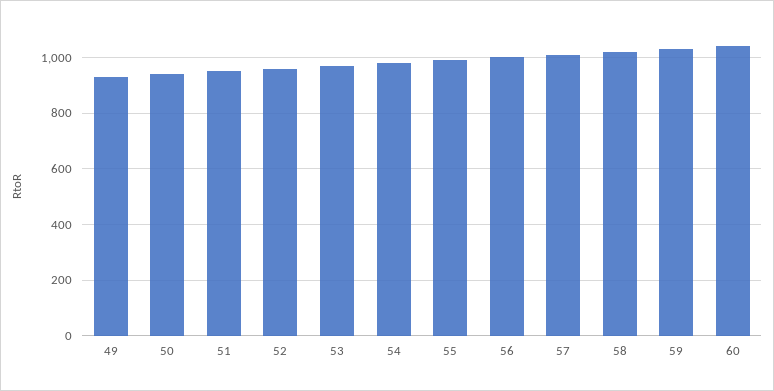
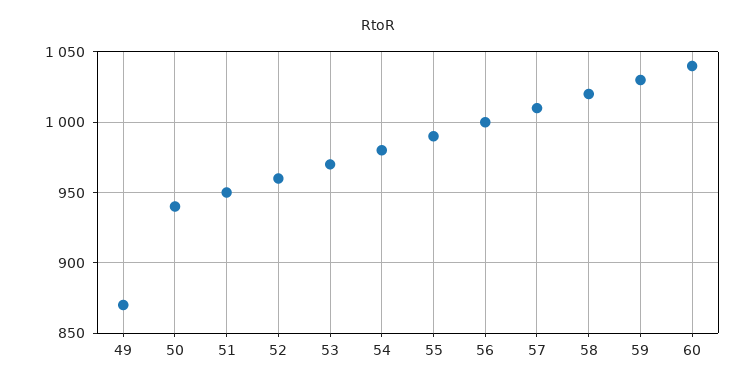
49: 925 -> 870

